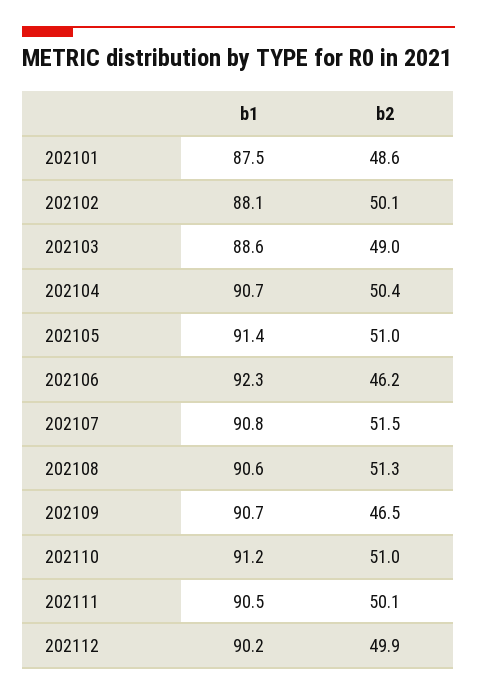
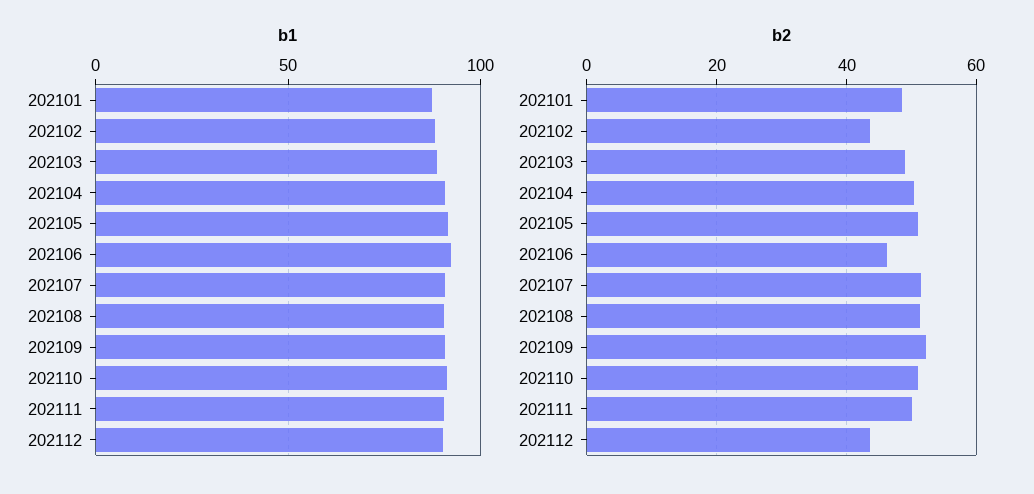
b2, 202102: 50.1 -> 44
b2, 202109: 46.5 -> 52
b2, 202112: 49.9 -> 44

